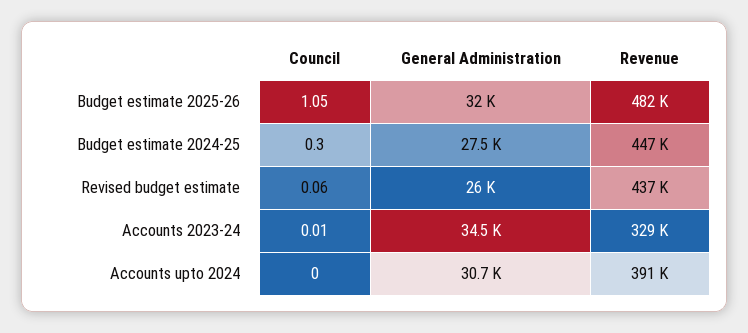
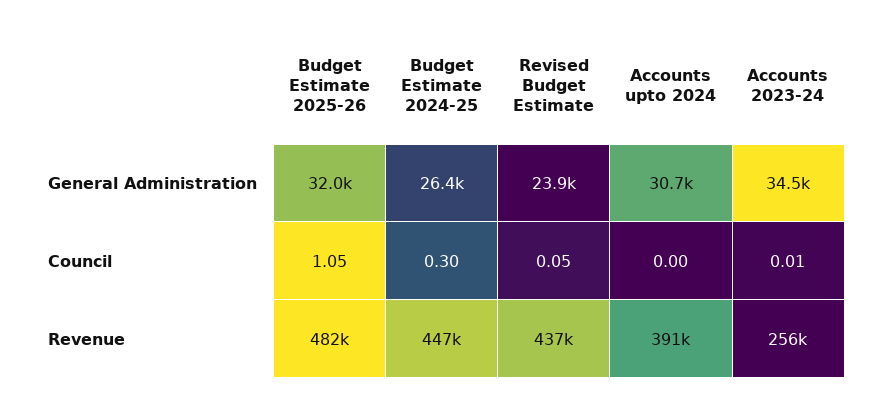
General Administration, Budget estimate 2024-25: 27500 -> 26400
Council, Revised budget estimate: 0.06 -> 0.05
General Administration, Revised budget estimate: 26000 -> 23900
Revenue, Accounts 2023-24: 329000 -> 256000

